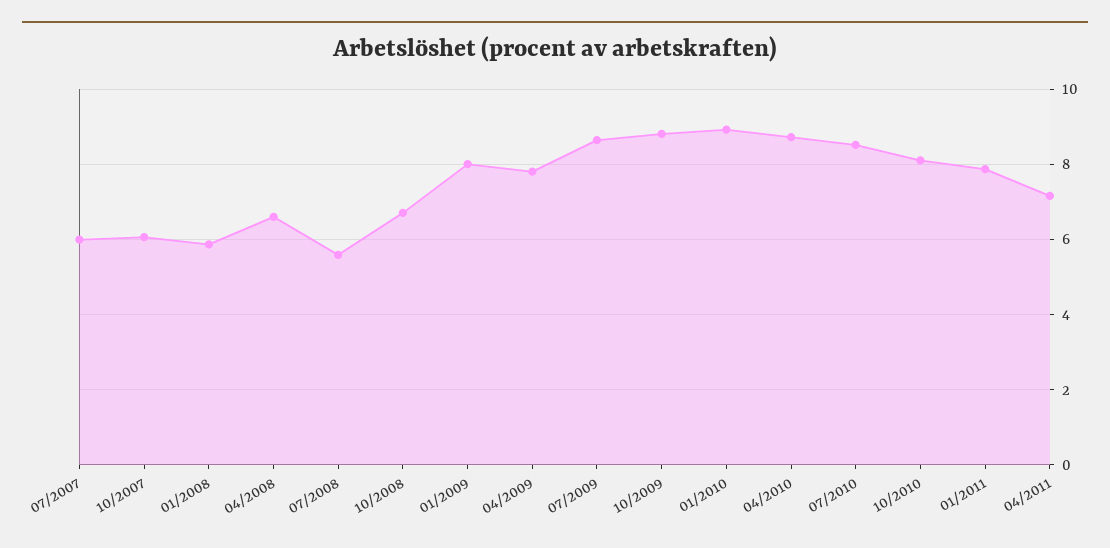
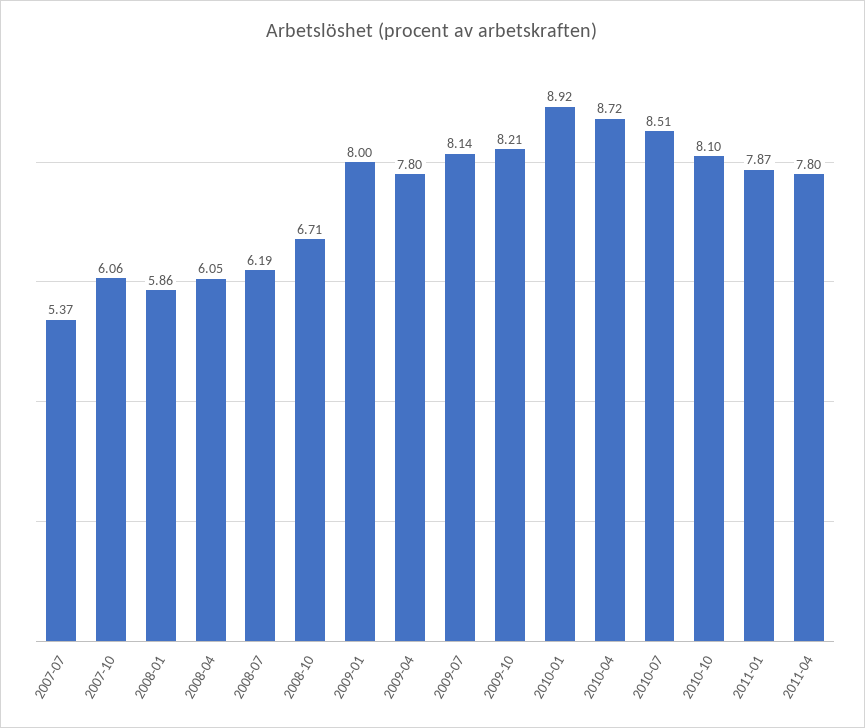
07/2007: 6 -> 5.37
04/2008: 6.6 -> 6.05
07/2008: 5.6 -> 6.19
07/2009: 8.6 -> 8.14
10/2009: 8.8 -> 8.21
04/2011: 7.2 -> 7.8

